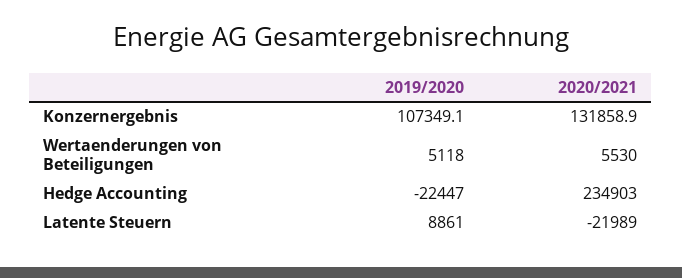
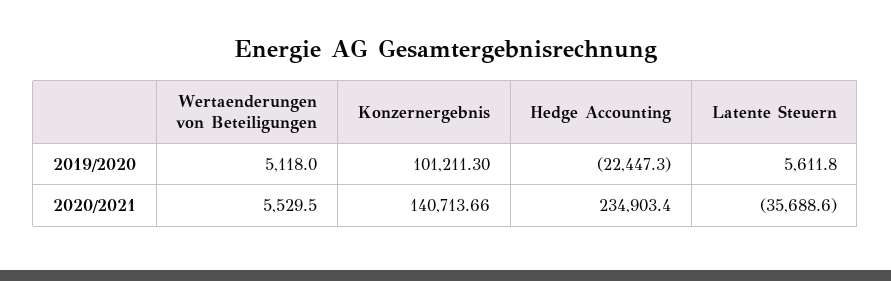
2019/2020, Konzernergebnis: 107349.1 -> 101211.3
2020/2021, Konzernergebnis: 131858.9 -> 140713.66
2019/2020, Latente Steuern: 8861 -> 5611.8
2020/2021, Latente Steuern: -21989 -> -35688.6

